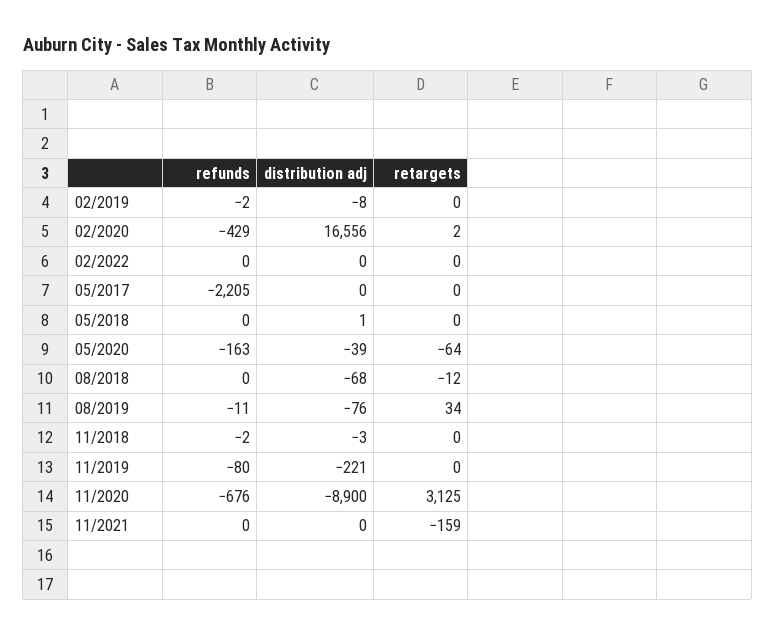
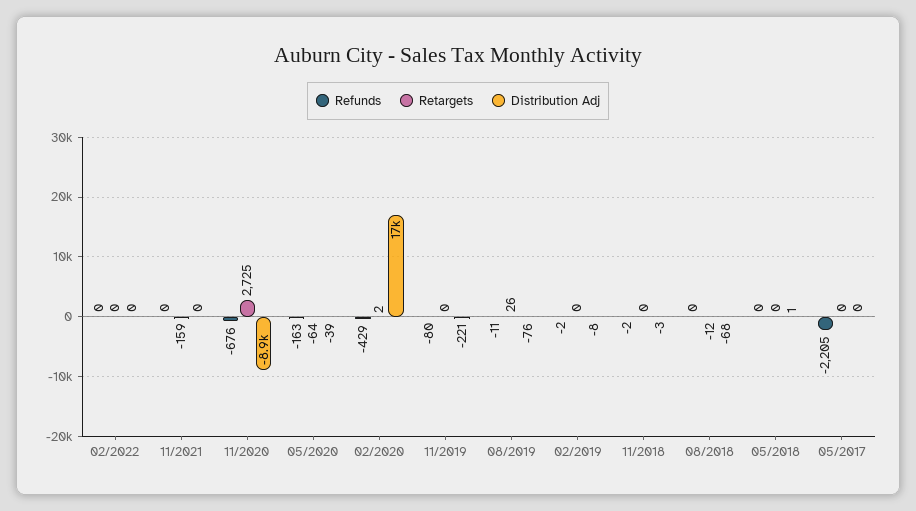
retargets, 08/2019: 34 -> 26
retargets, 11/2020: 3125 -> 2725

